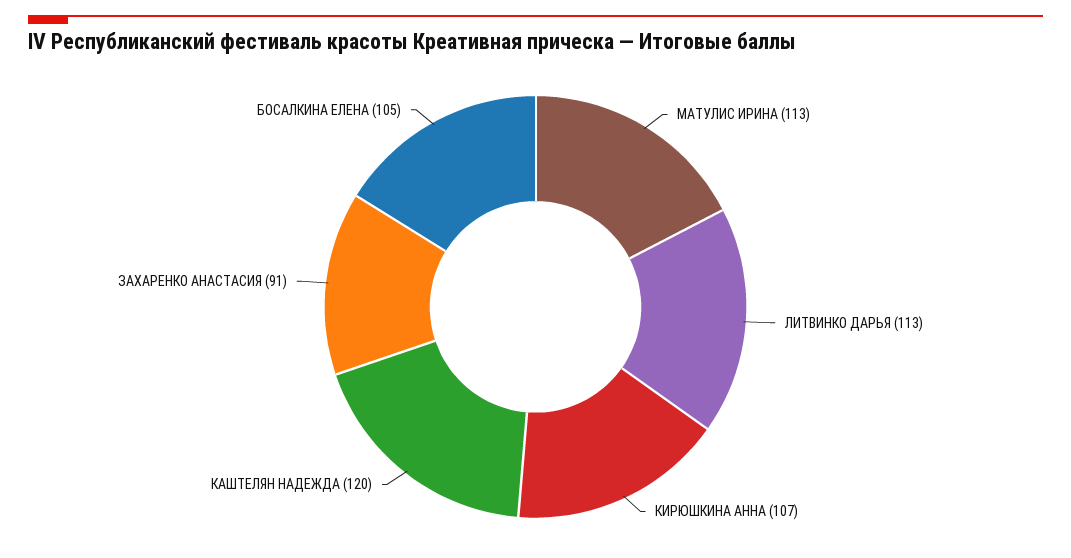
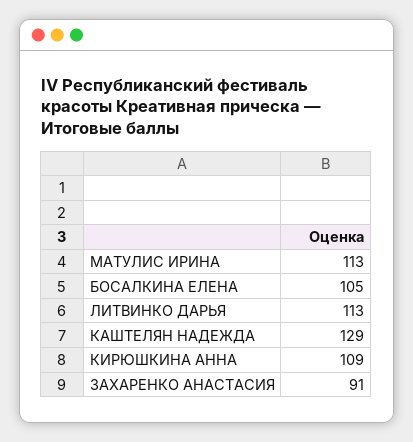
КИРЮШКИНА АННА: 107 -> 109
КАШТЕЛЯН НАДЕЖДА: 120 -> 129

